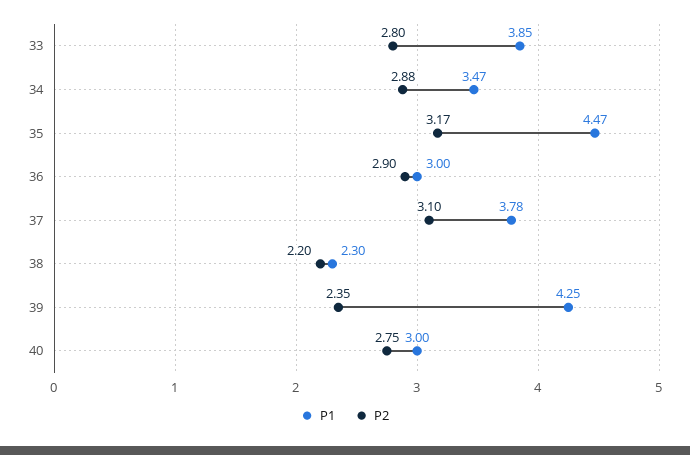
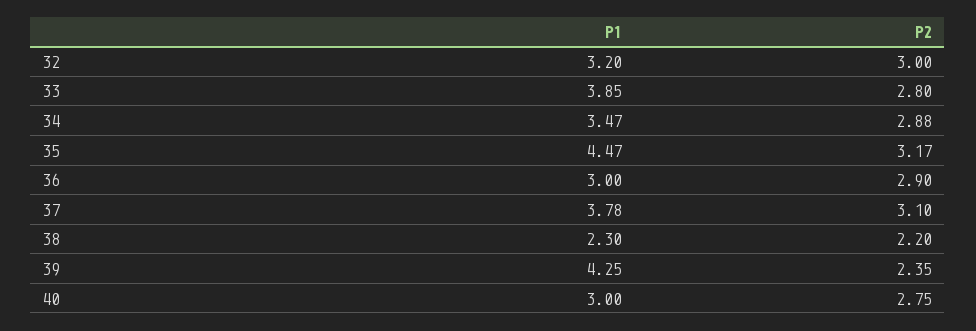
P1, 32: none -> 3.2
P2, 32: none -> 3

